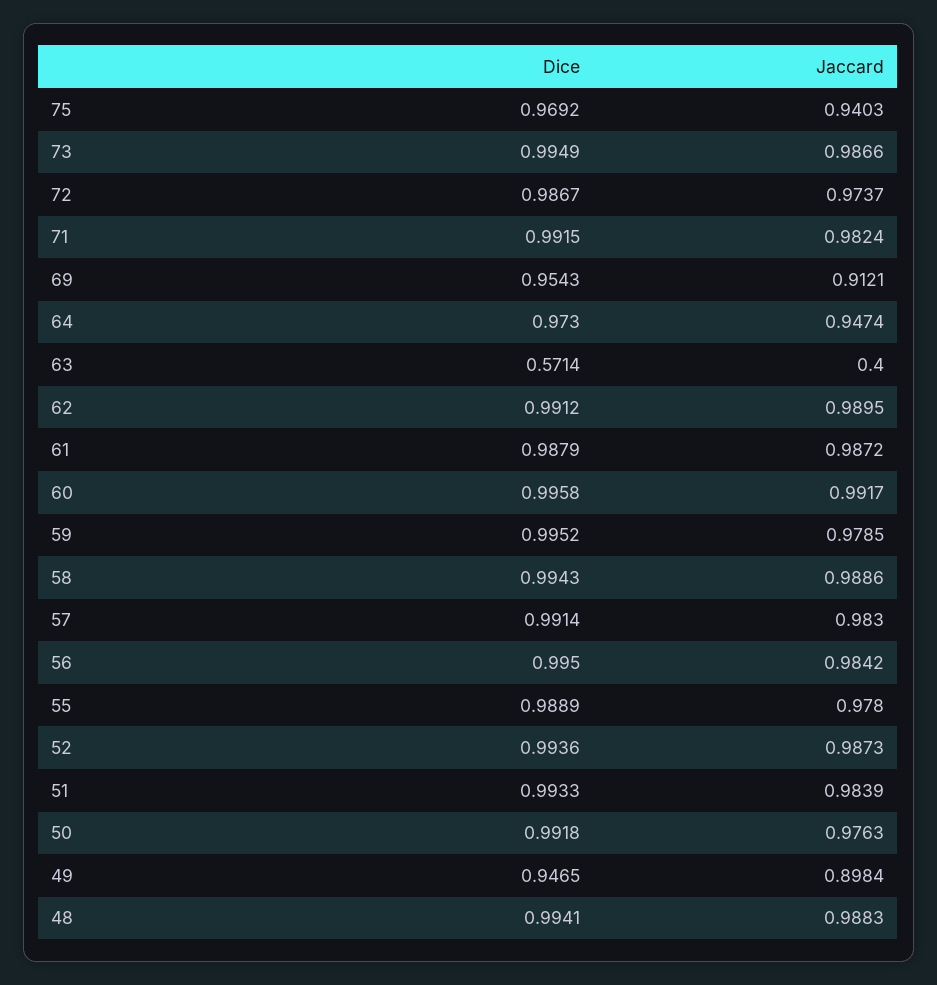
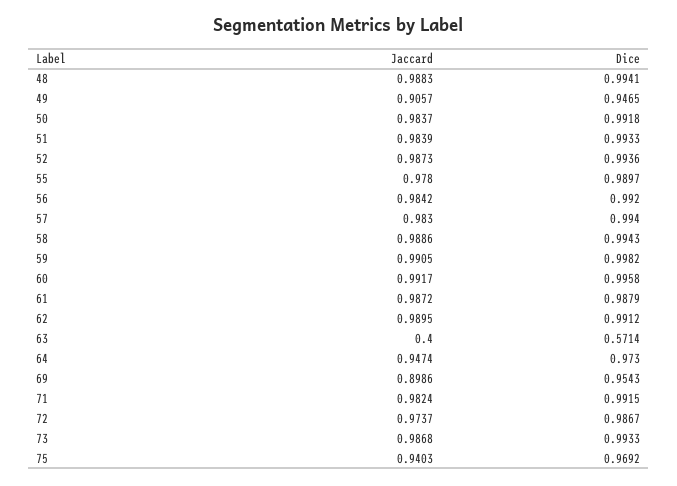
Dice, 73: 0.9949 -> 0.9933
Jaccard, 73: 0.9866 -> 0.9868
Jaccard, 69: 0.9121 -> 0.8986
Dice, 59: 0.9952 -> 0.9982
Jaccard, 59: 0.9785 -> 0.9905
Dice, 57: 0.9914 -> 0.994
Dice, 56: 0.995 -> 0.992
Dice, 55: 0.9889 -> 0.9897
Jaccard, 50: 0.9763 -> 0.9837
Jaccard, 49: 0.8984 -> 0.9057

